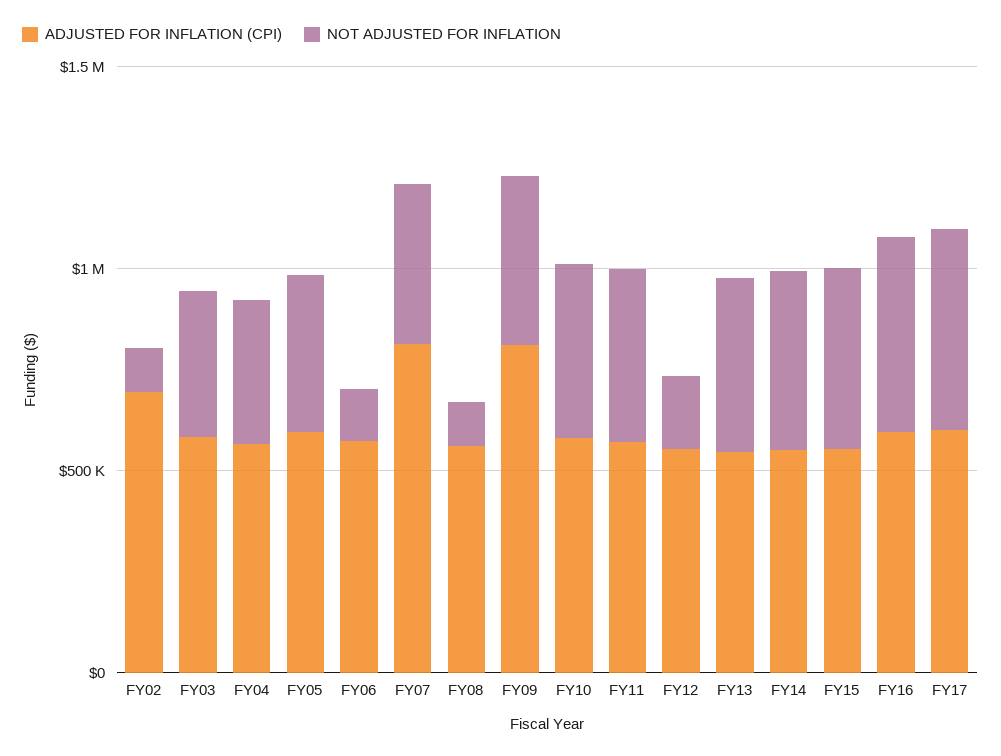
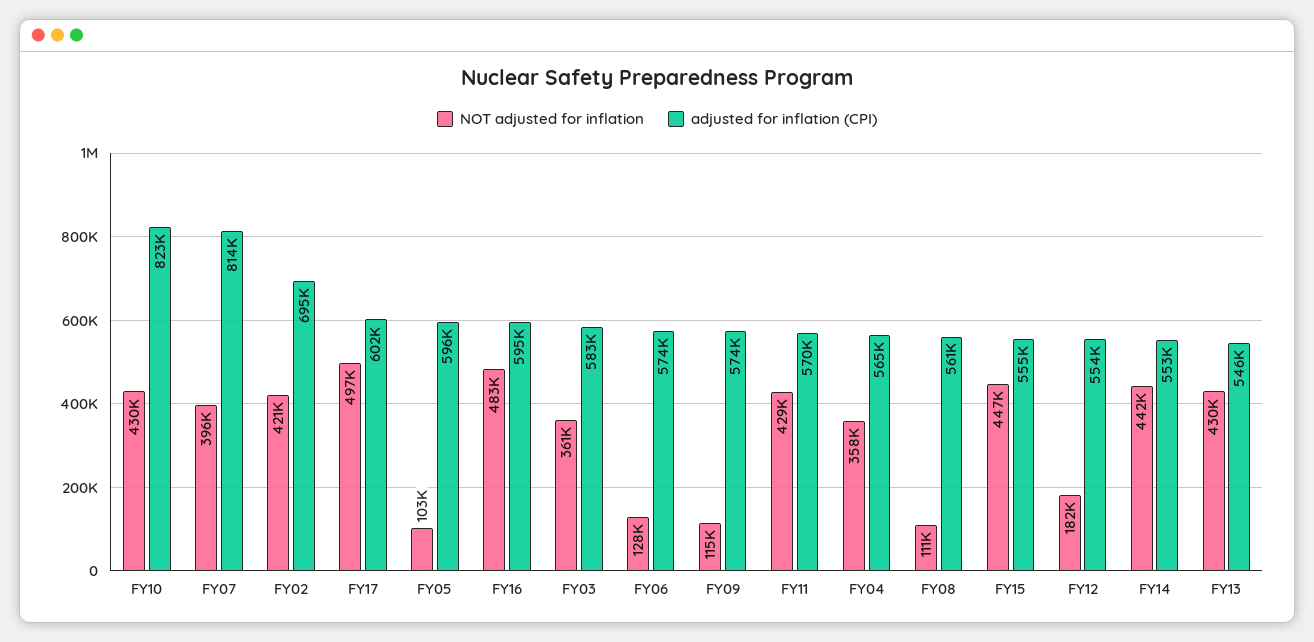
NOT ADJUSTED FOR INFLATION, FY02: 100000 -> 421000
NOT ADJUSTED FOR INFLATION, FY05: 400000 -> 103000
ADJUSTED FOR INFLATION (CPI), FY09: 800000 -> 574000
NOT ADJUSTED FOR INFLATION, FY09: 400000 -> 115000
ADJUSTED FOR INFLATION (CPI), FY10: 600000 -> 823000

